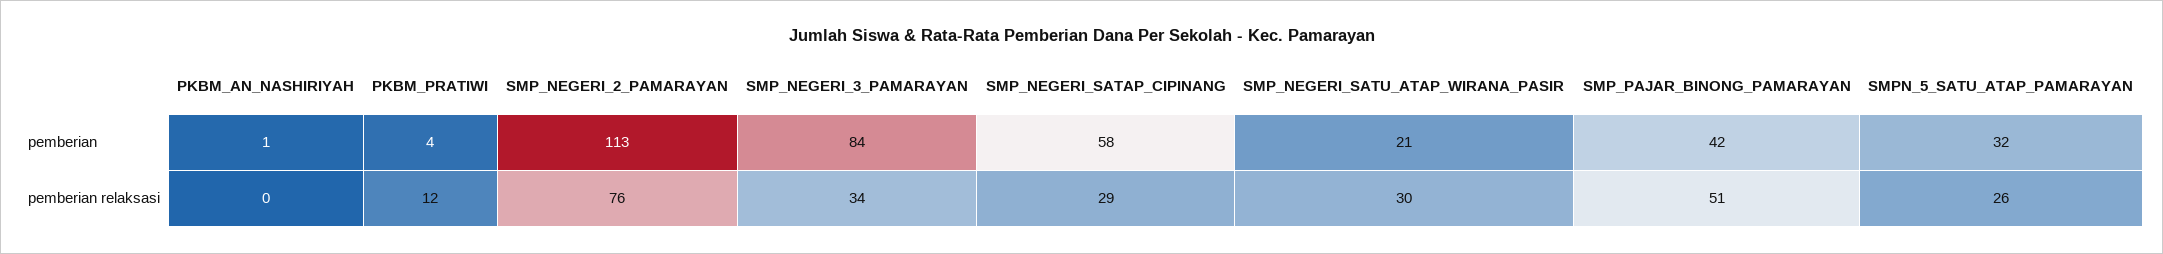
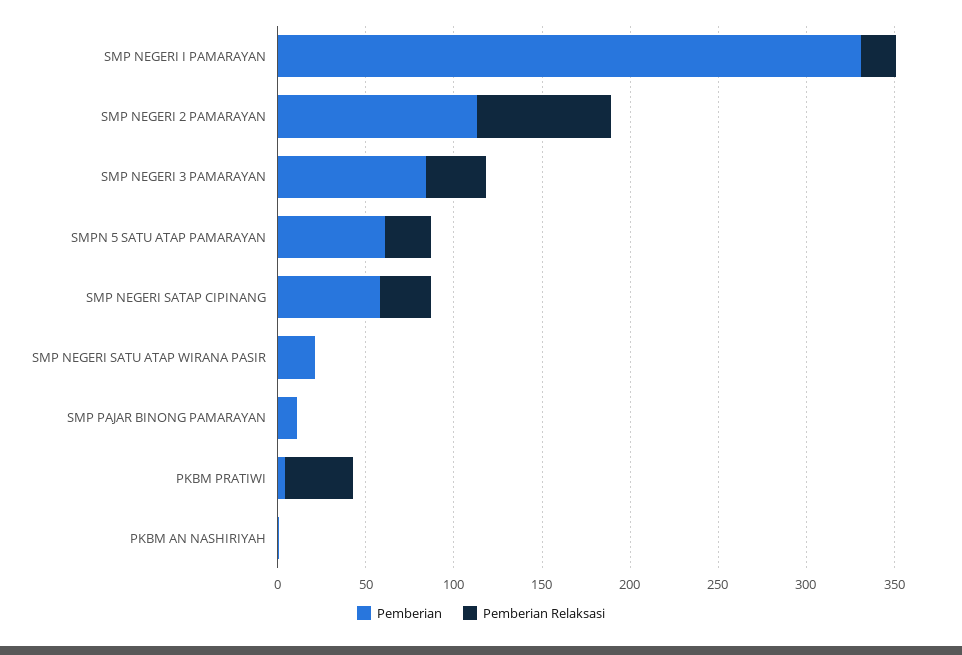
pemberian, SMP_PAJAR_BINONG_PAMARAYAN: 42 -> 10
pemberian, SMPN_5_SATU_ATAP_PAMARAYAN: 32 -> 60
pemberian relaksasi, PKBM_PRATIWI: 12 -> 40
pemberian relaksasi, SMP_NEGERI_SATU_ATAP_WIRANA_PASIR: 30 -> 0
pemberian relaksasi, SMP_PAJAR_BINONG_PAMARAYAN: 51 -> 0
pemberian, SMP NEGERI I PAMARAYAN: none -> 330
pemberian relaksasi, SMP NEGERI I PAMARAYAN: none -> 20

